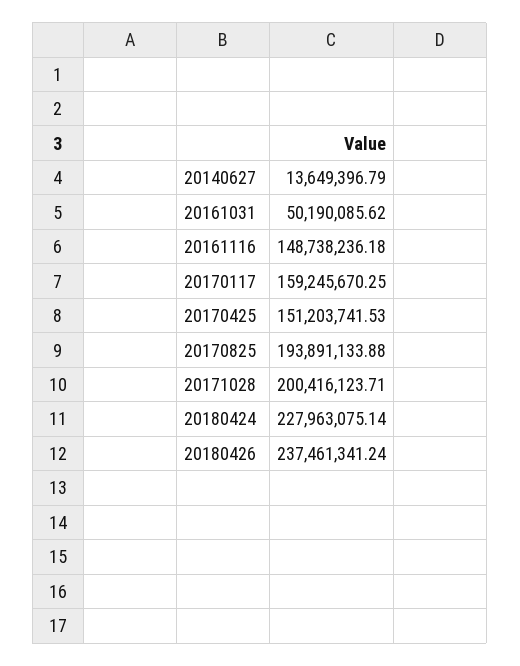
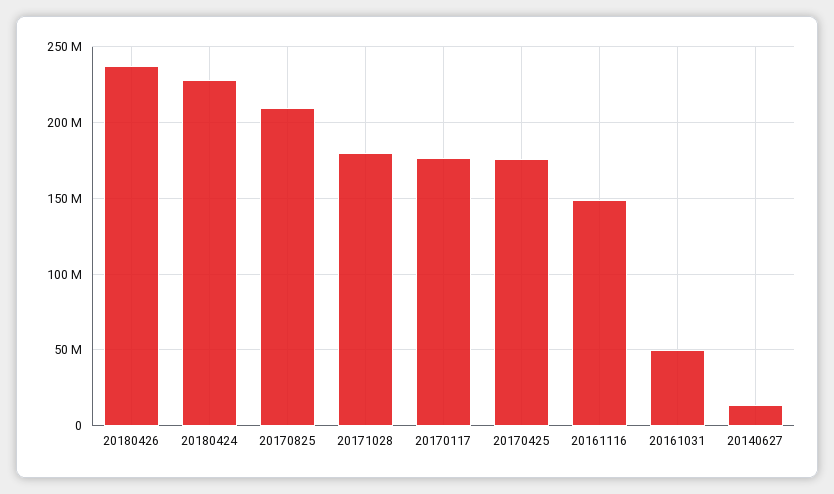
20170117: 159245670.25 -> 175000000
20170425: 151203741.53 -> 175000000
20170825: 193891133.88 -> 210000000
20171028: 200416123.71 -> 180000000

